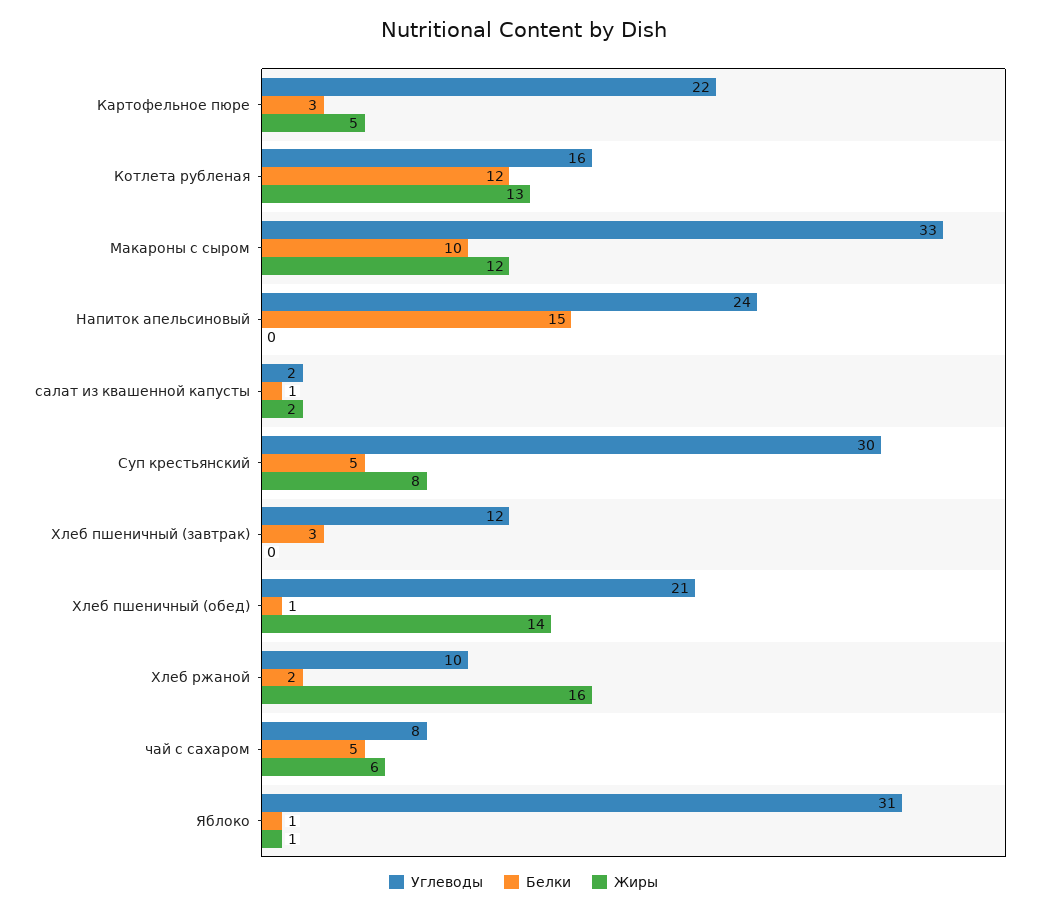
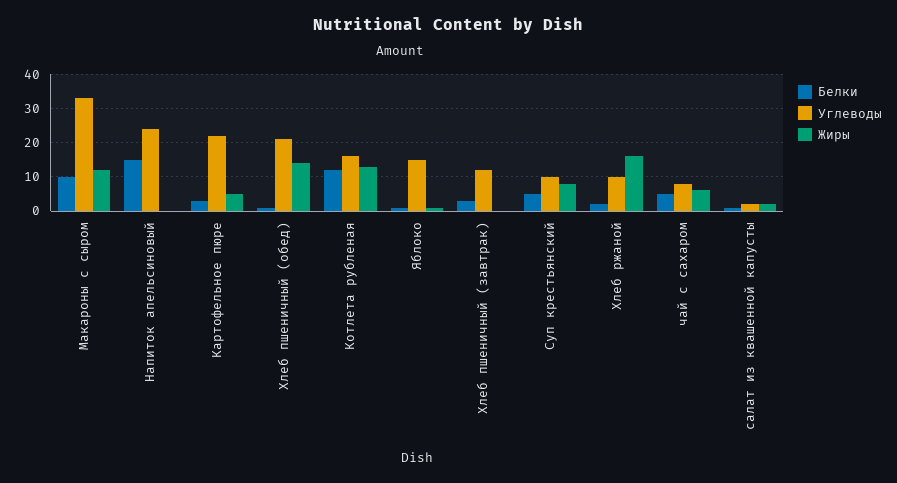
Углеводы, Суп крестьянский: 30 -> 10
Углеводы, Яблоко: 31 -> 15

